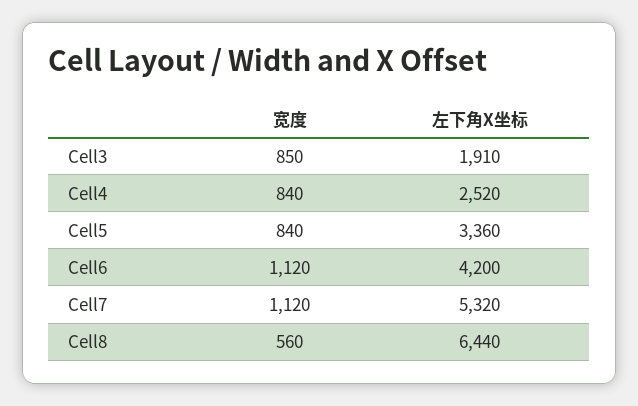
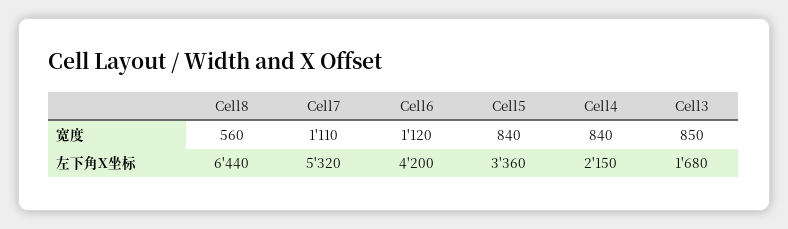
左下角X坐标, Cell3: 1910 -> 1680
左下角X坐标, Cell4: 2520 -> 2150
宽度, Cell7: 1120 -> 1110

